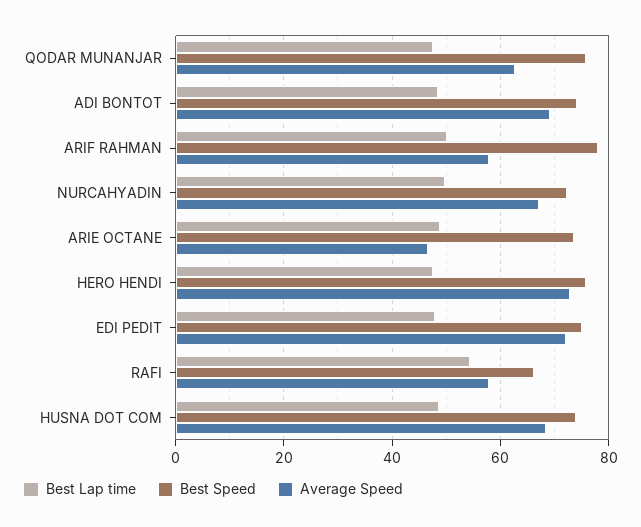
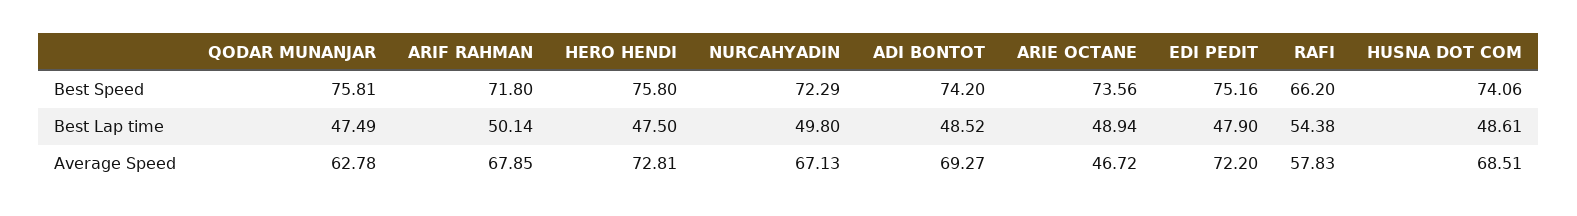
Best Speed, ARIF RAHMAN: 78 -> 71.8
Average Speed, ARIF RAHMAN: 58 -> 67.85

